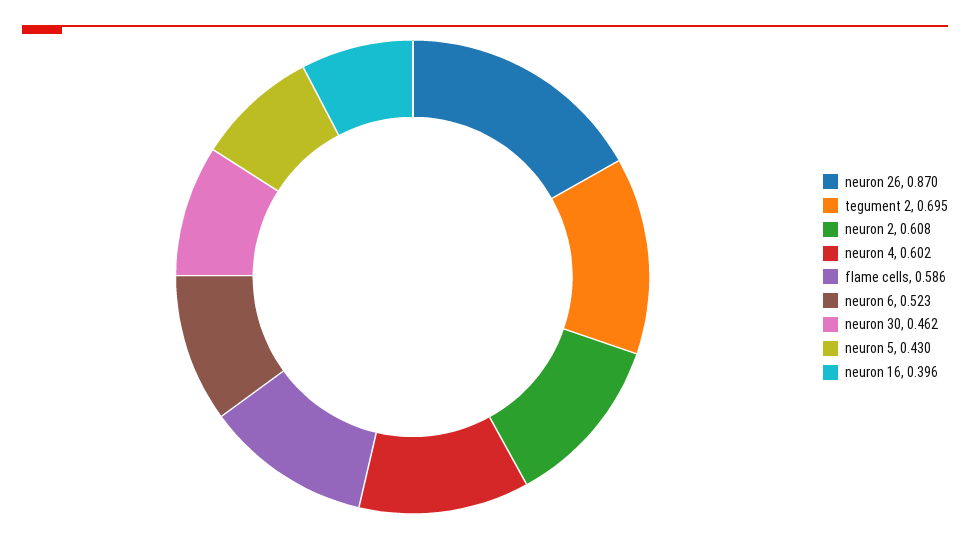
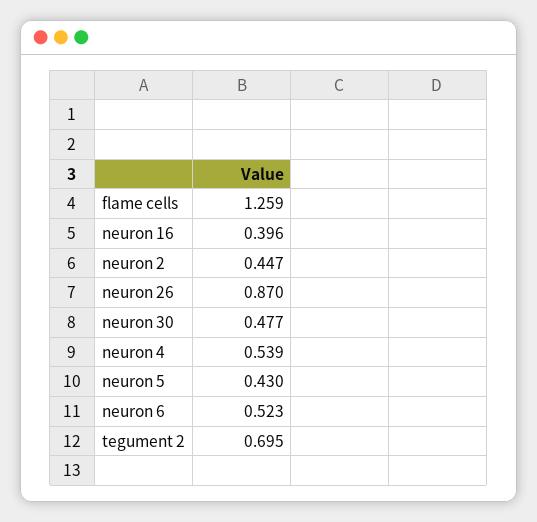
neuron 2: 0.608 -> 0.447
neuron 4: 0.602 -> 0.539
flame cells: 0.586 -> 1.259
neuron 30: 0.462 -> 0.477

